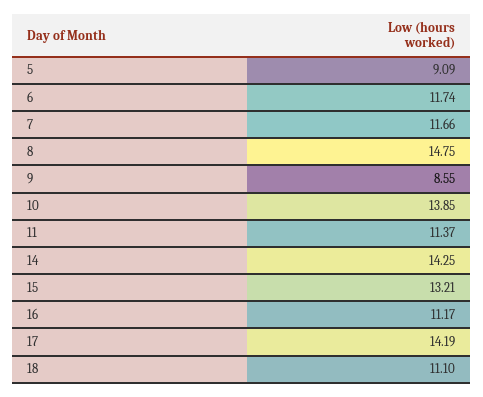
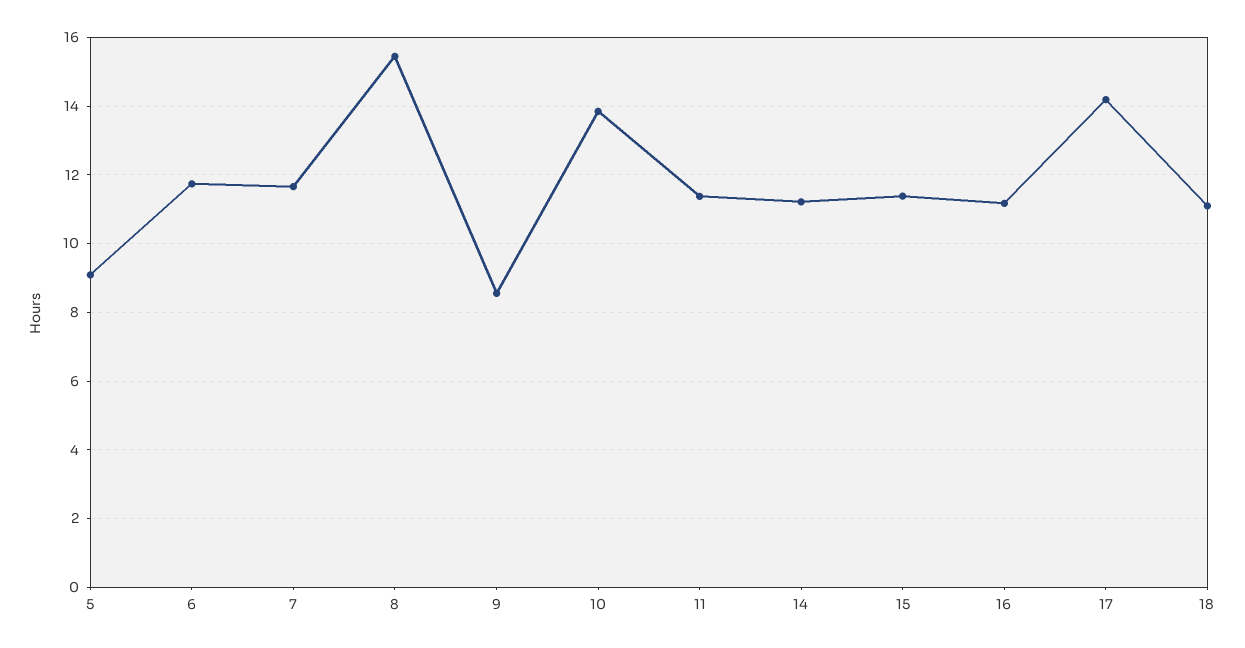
8: 14.75 -> 15.4
14: 14.25 -> 11.2
15: 13.21 -> 11.4

